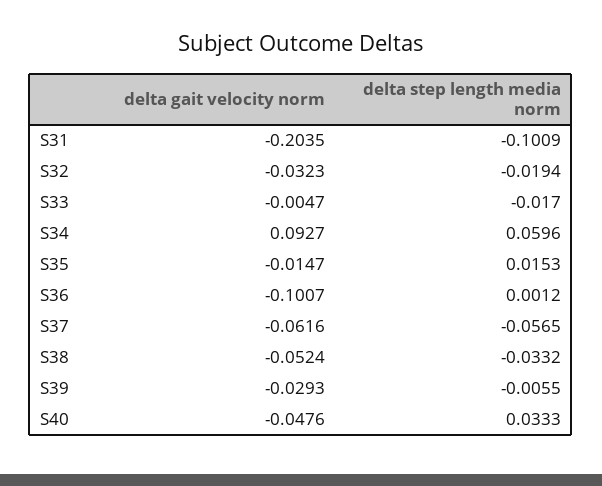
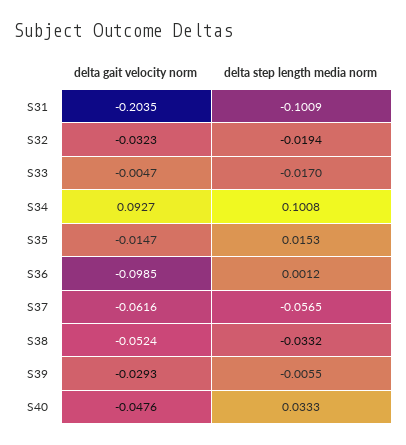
delta step length media norm, S34: 0.0596 -> 0.1008
delta gait velocity norm, S36: -0.1007 -> -0.0985

